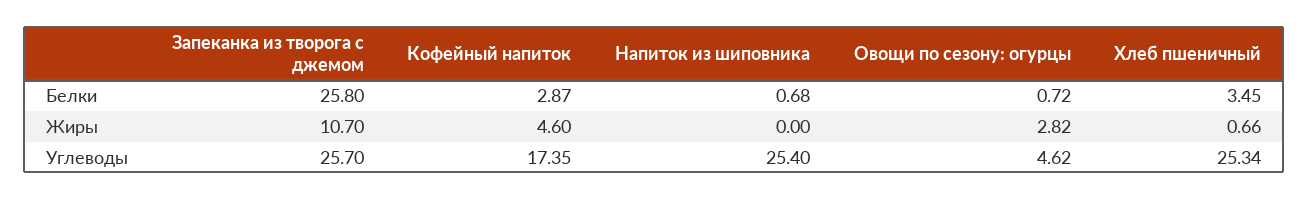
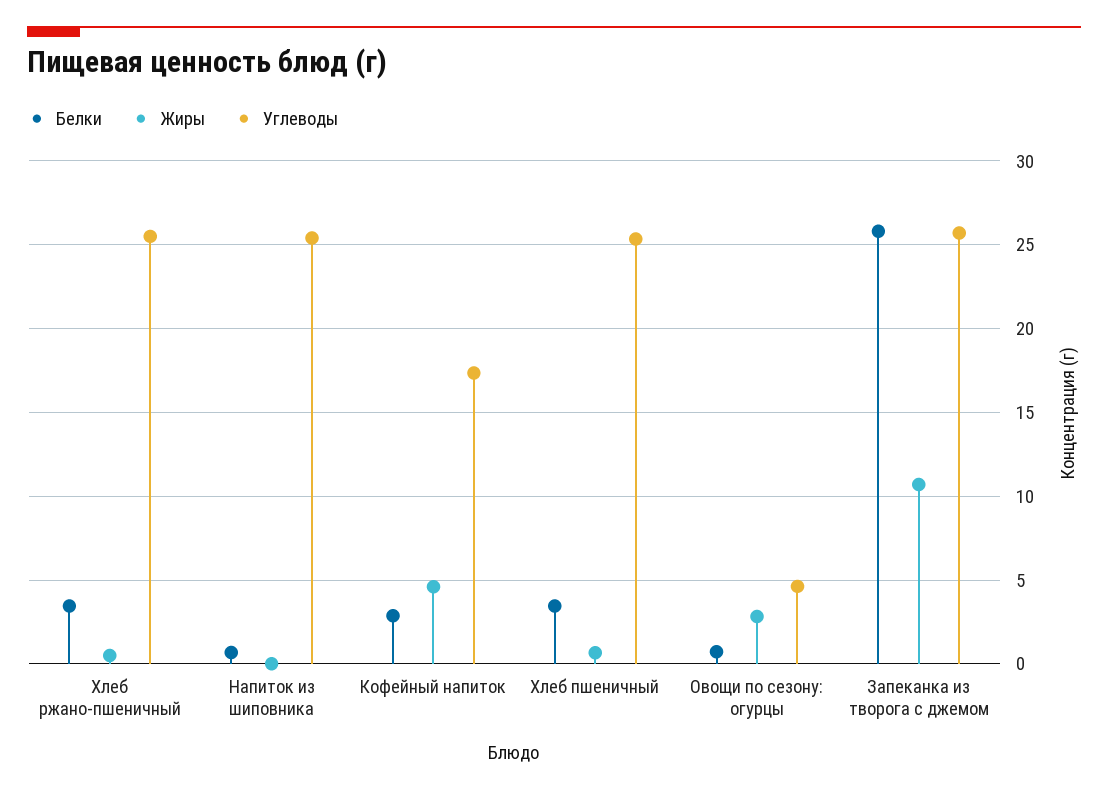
Белки, Хлеб ржано-пшеничный: none -> 3.5
Жиры, Хлеб ржано-пшеничный: none -> 0.5
Углеводы, Хлеб ржано-пшеничный: none -> 25.5

